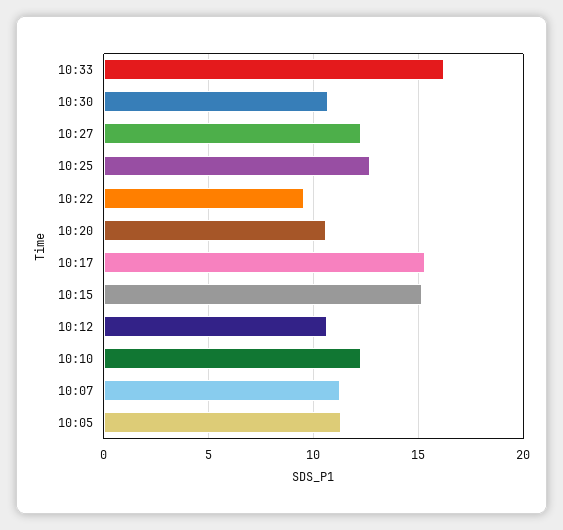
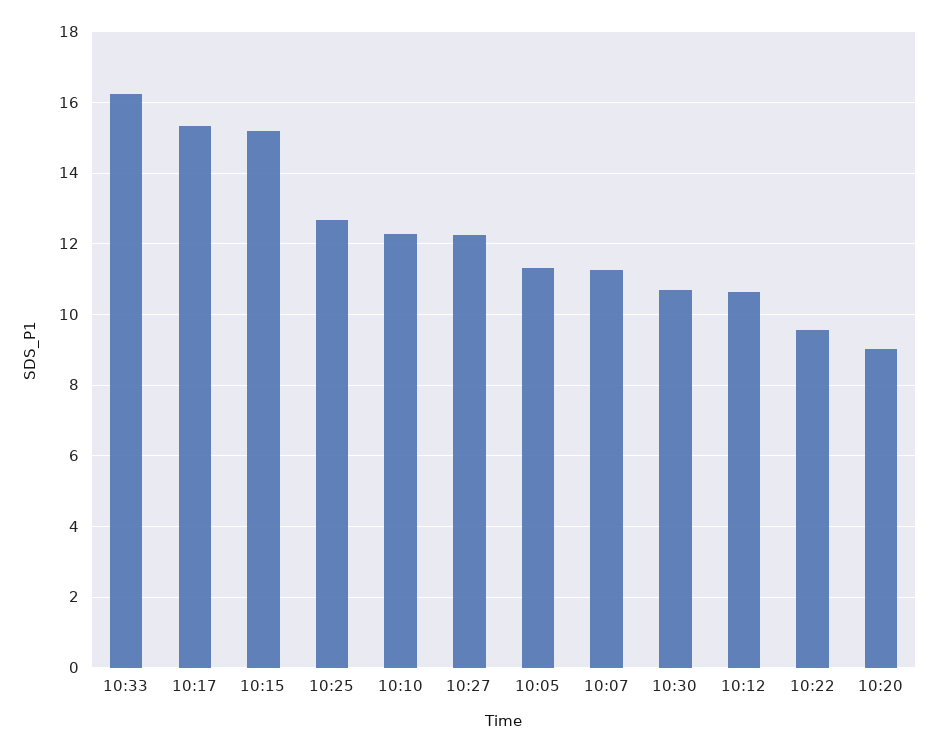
10:20: 10.5 -> 9

